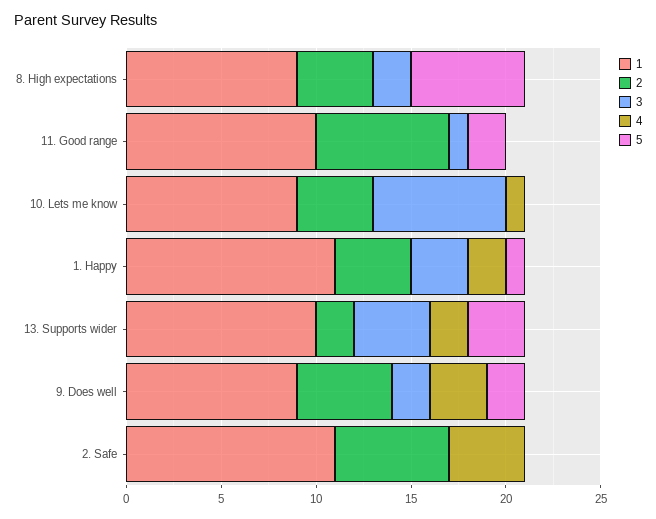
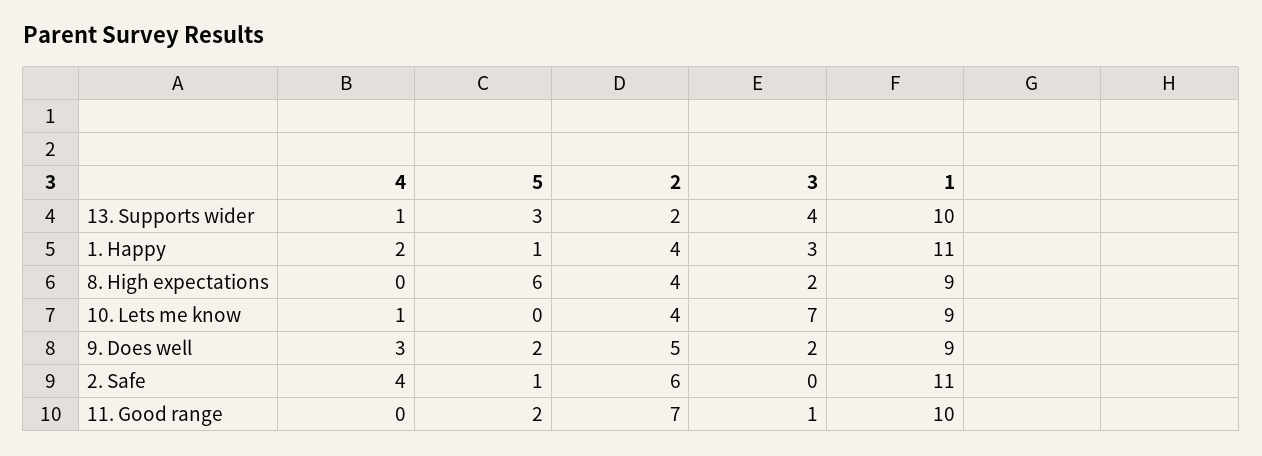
4, 13. Supports wider: 2 -> 1
5, 2. Safe: 0 -> 1

